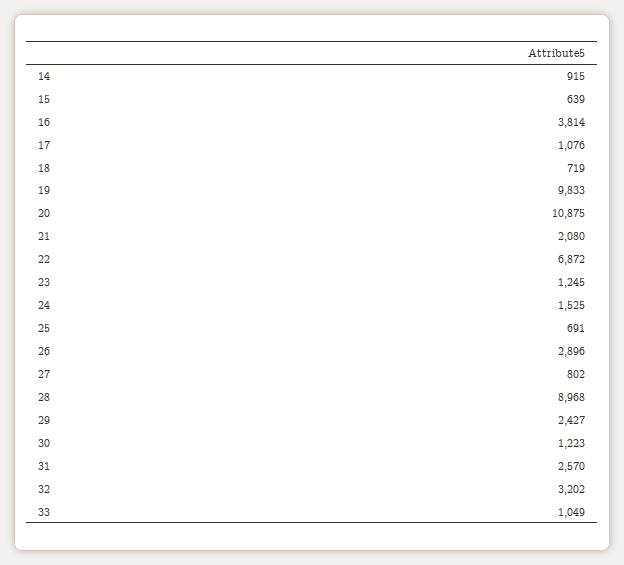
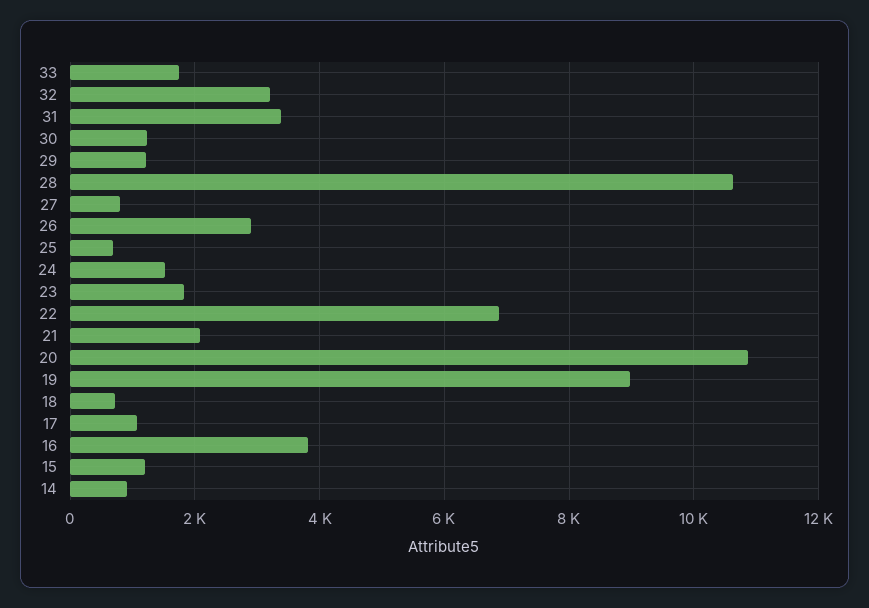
15: 639 -> 1200
19: 9833 -> 9000
23: 1245 -> 1800
28: 8968 -> 10600
29: 2427 -> 1200
31: 2570 -> 3400
33: 1049 -> 1800

